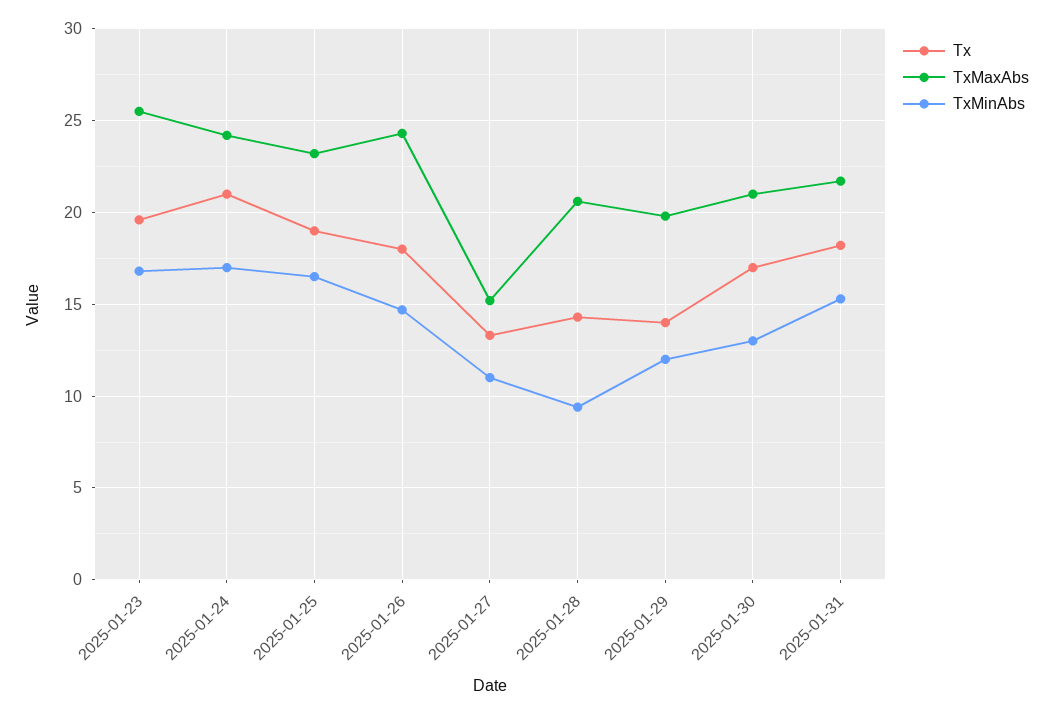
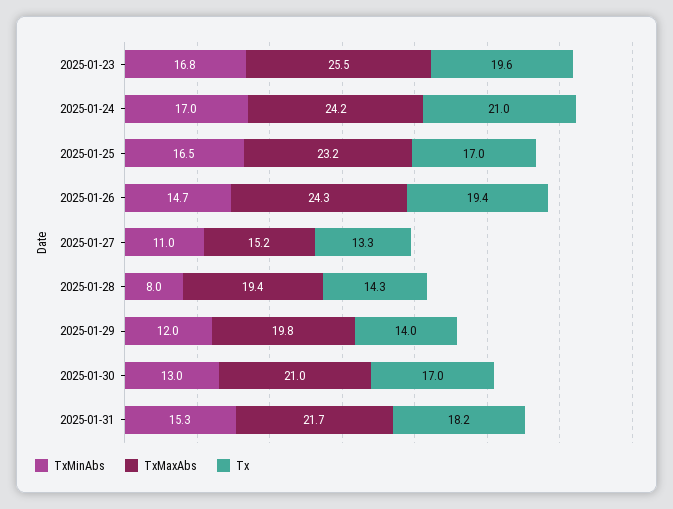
Tx, 2025-01-25: 19 -> 17
Tx, 2025-01-26: 18 -> 19.4
TxMaxAbs, 2025-01-28: 20.5 -> 19.4
TxMinAbs, 2025-01-28: 9.5 -> 8

